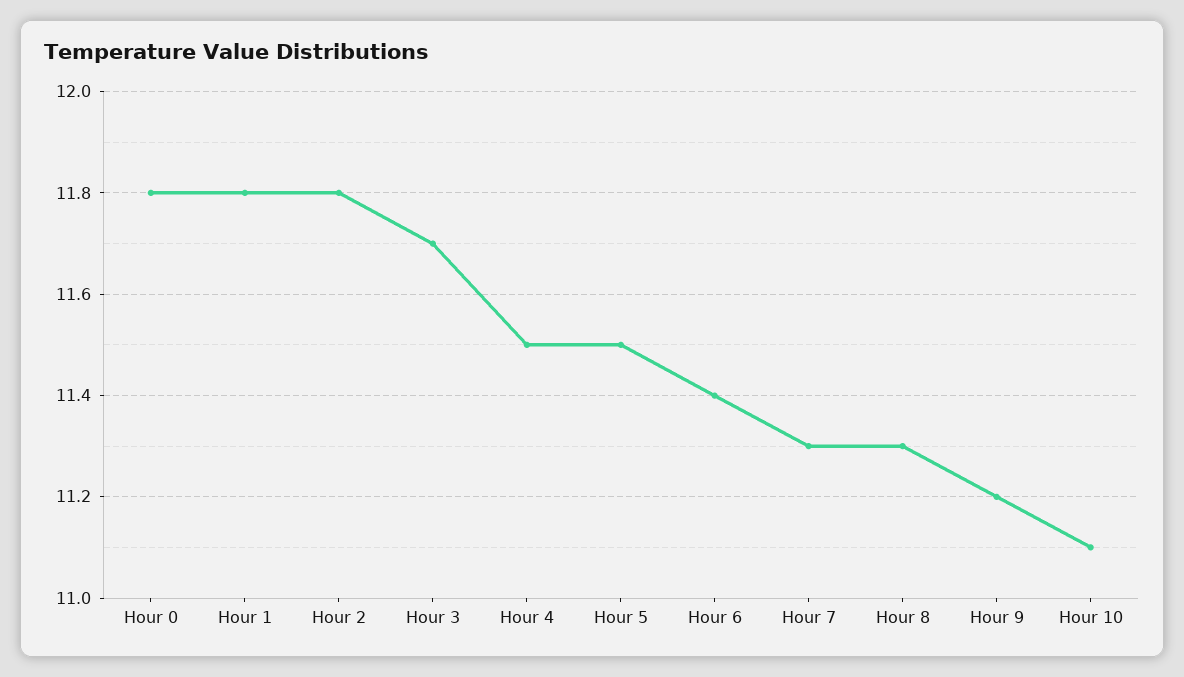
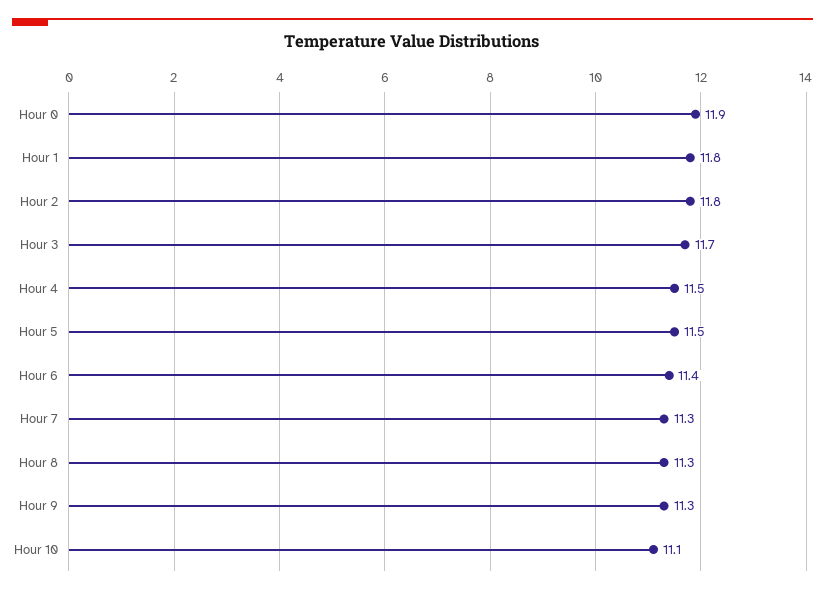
Hour 0: 11.8 -> 11.9
Hour 9: 11.2 -> 11.3

